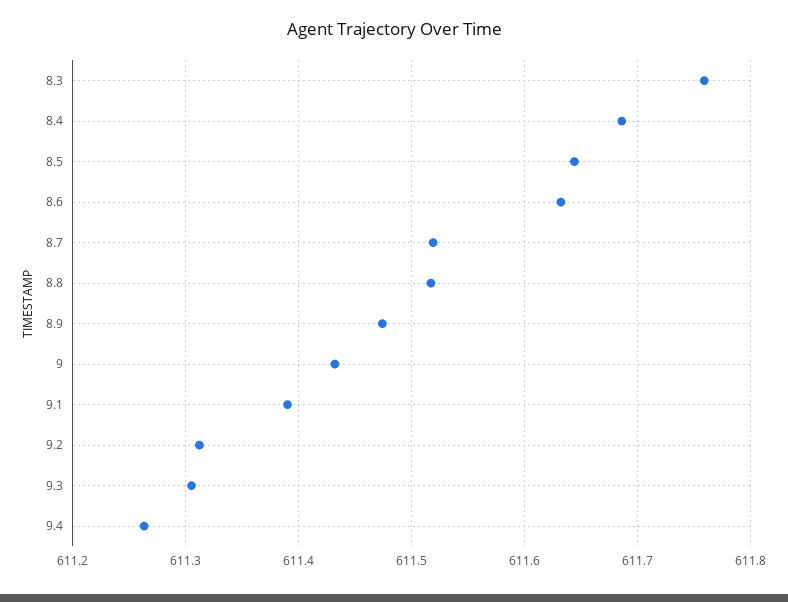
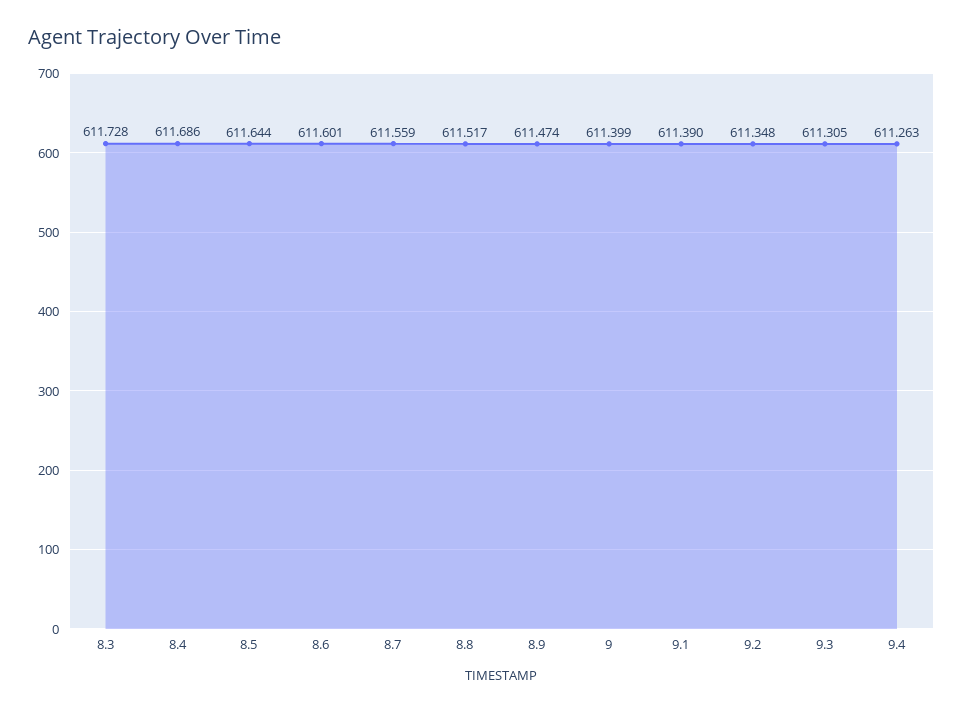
8.3: 611.76 -> 611.728
8.6: 611.63 -> 611.601
8.7: 611.52 -> 611.559
9: 611.43 -> 611.399
9.2: 611.31 -> 611.348

